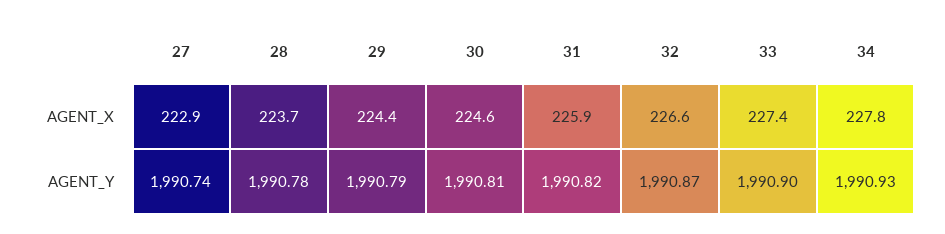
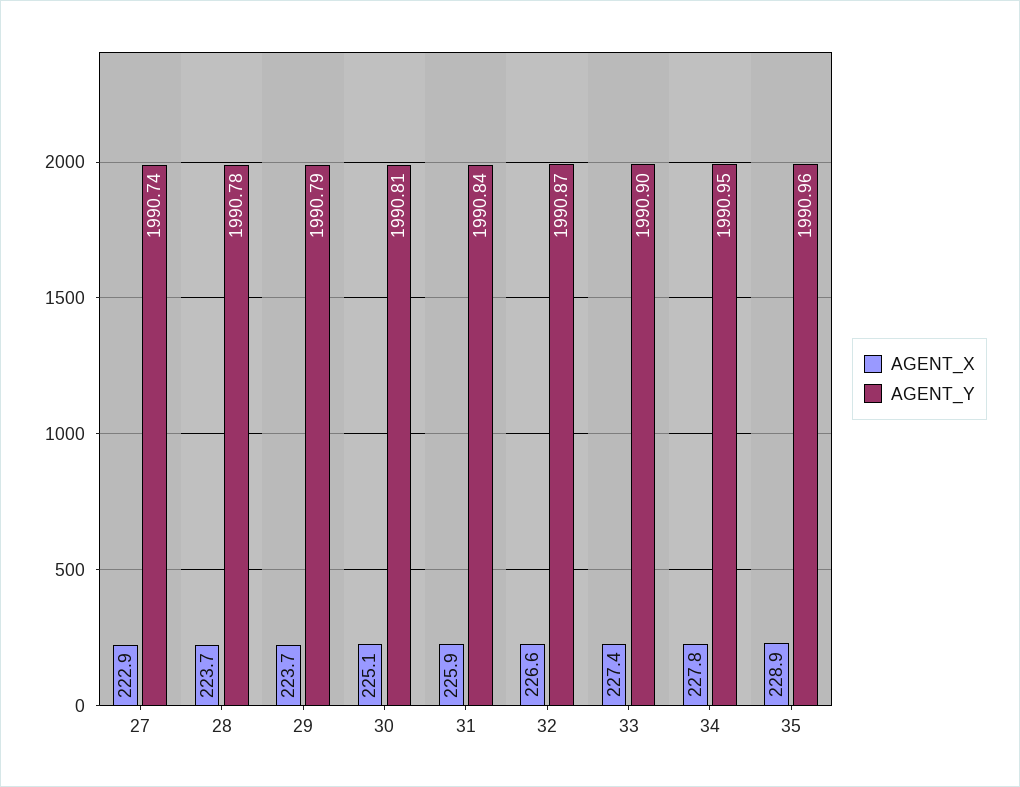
AGENT_X, 29: 224.4 -> 223.7
AGENT_X, 30: 224.6 -> 225.1
AGENT_Y, 31: 1990.82 -> 1990.84
AGENT_Y, 34: 1990.93 -> 1990.95
AGENT_X, 35: none -> 228.9
AGENT_Y, 35: none -> 1990.96

